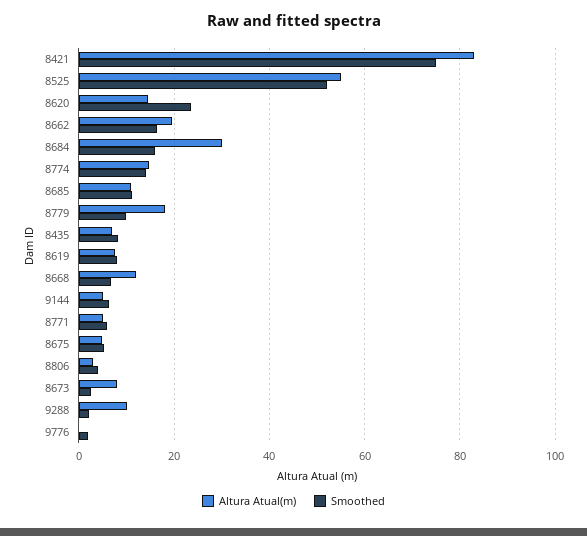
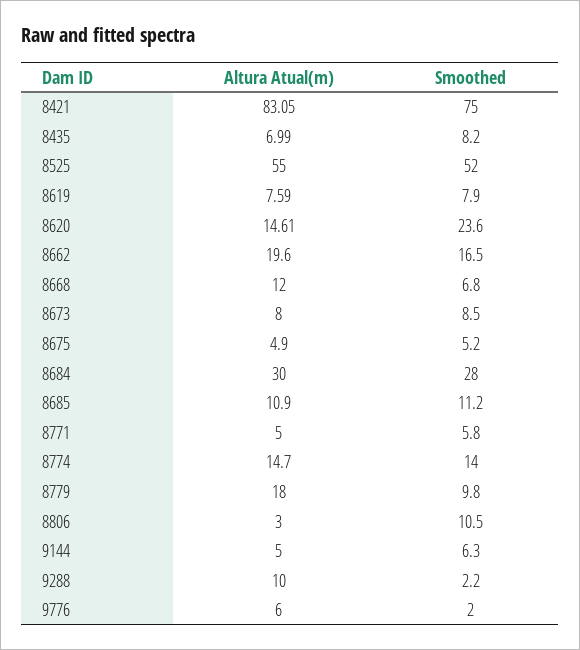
Smoothed, 8684: 16 -> 28
Smoothed, 8806: 4 -> 10.5
Smoothed, 8673: 2 -> 8.5
Altura Atual(m), 9776: 0 -> 6

